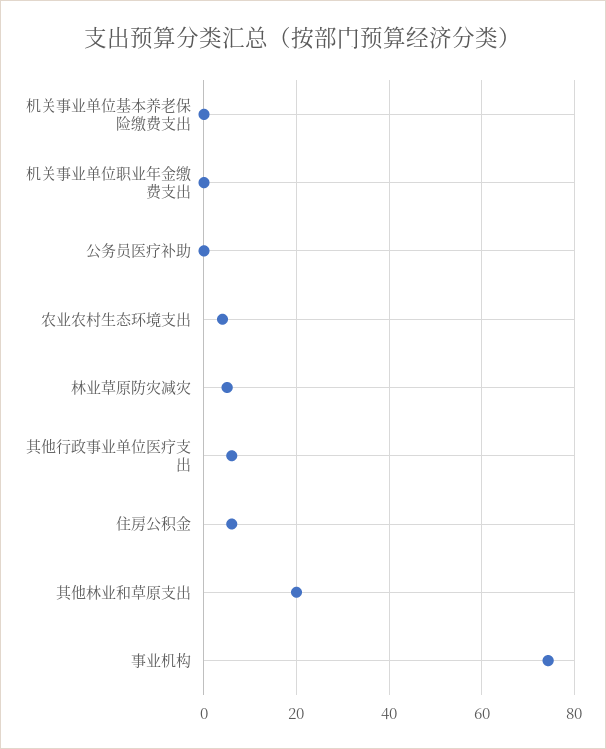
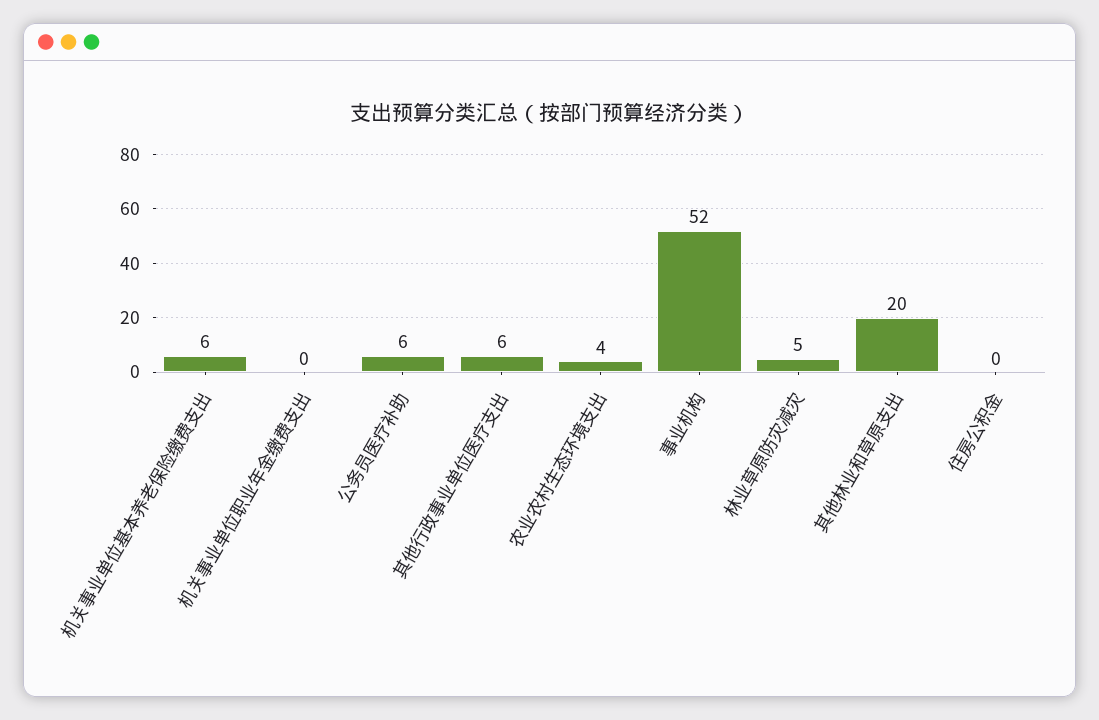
机关事业单位基本养老保险缴费支出: 0 -> 6
公务员医疗补助: 0 -> 6
住房公积金: 6 -> 0
事业机构: 74 -> 52

